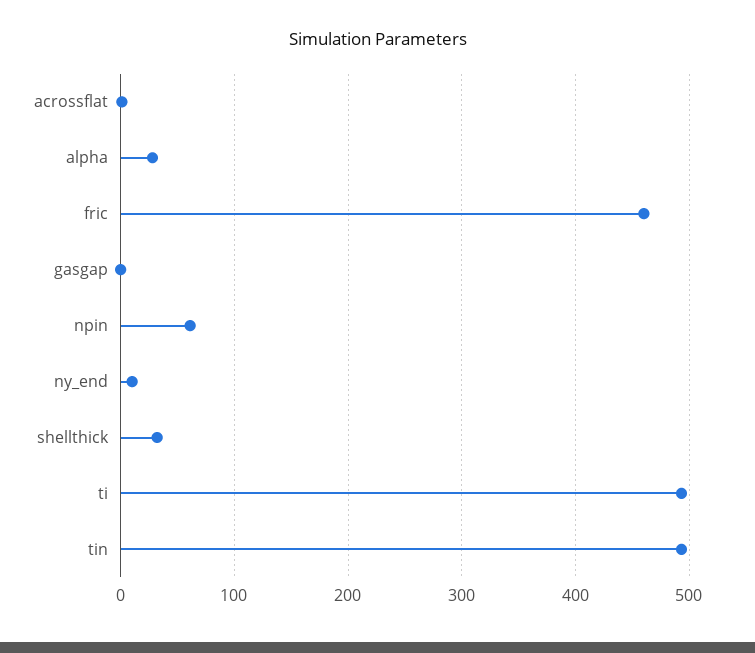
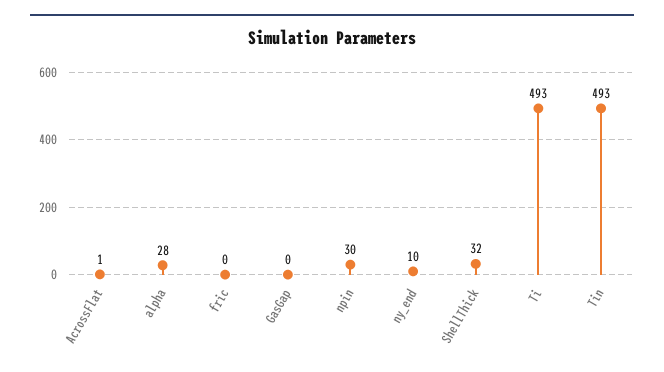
fric: 460 -> 0
npin: 60 -> 30

